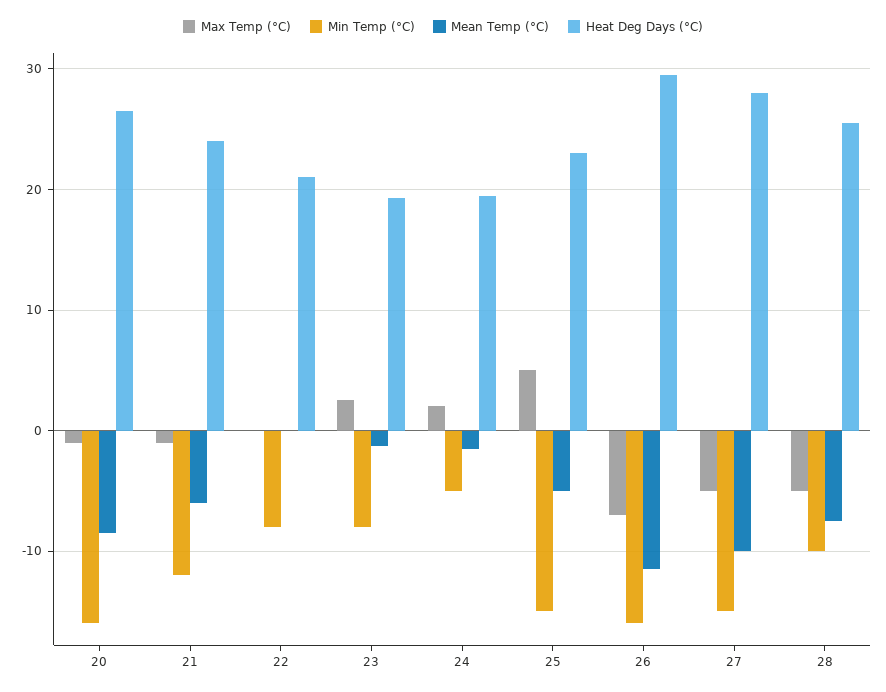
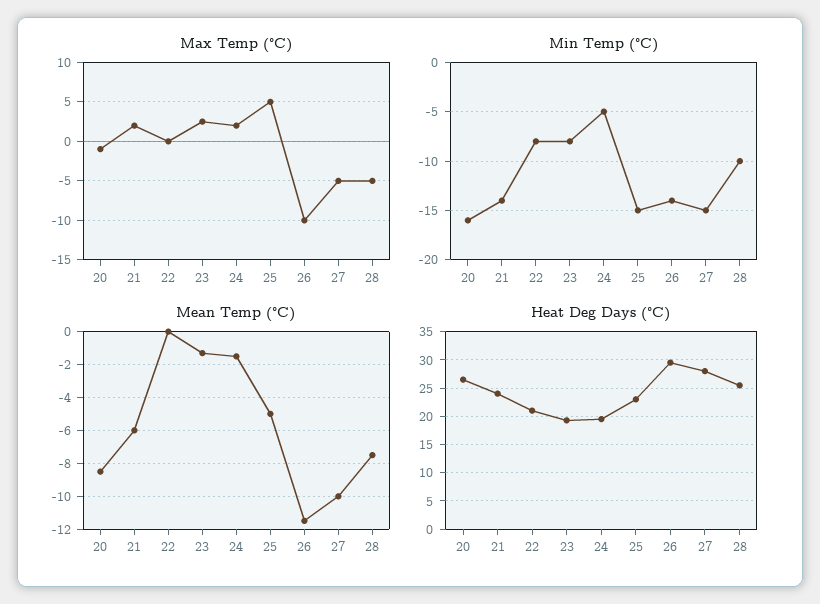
Max Temp (°C), 21: -1 -> 2
Min Temp (°C), 21: -12 -> -14
Max Temp (°C), 26: -7 -> -10
Min Temp (°C), 26: -16 -> -14

